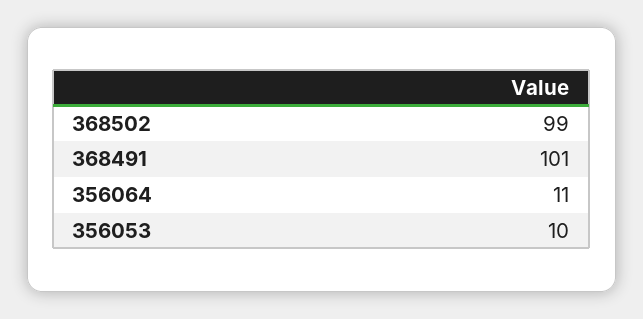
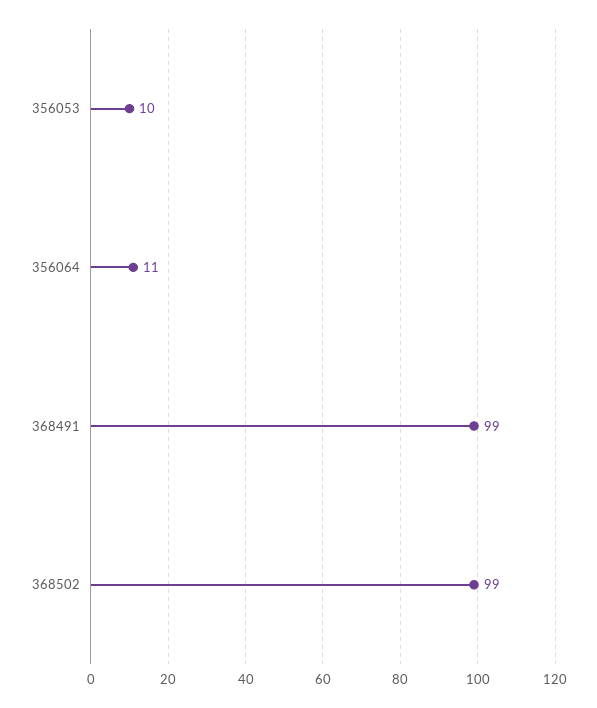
368491: 101 -> 99

